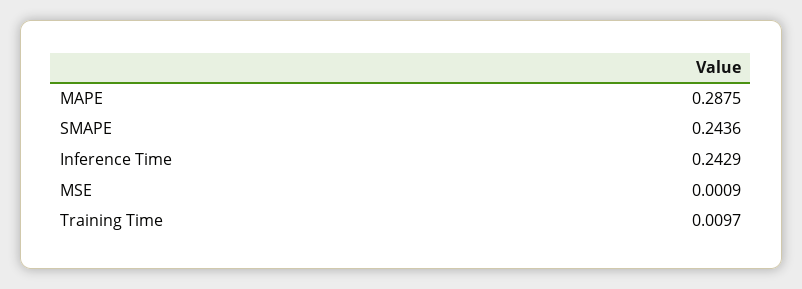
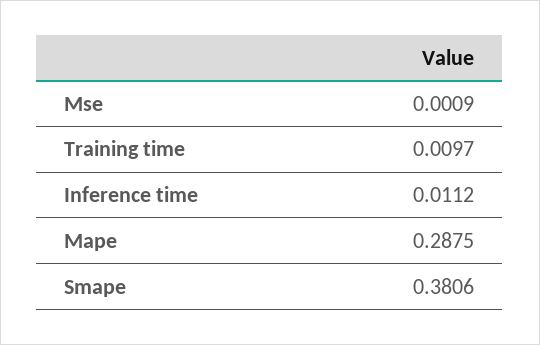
SMAPE: 0.2436 -> 0.3806
Inference Time: 0.2429 -> 0.0112

